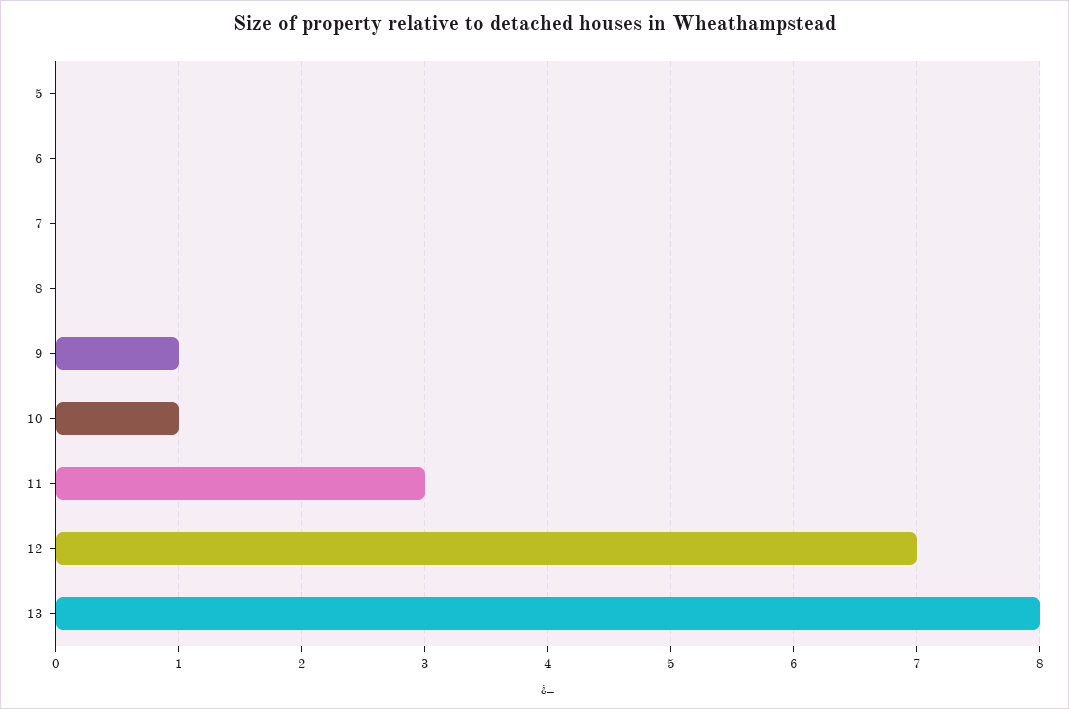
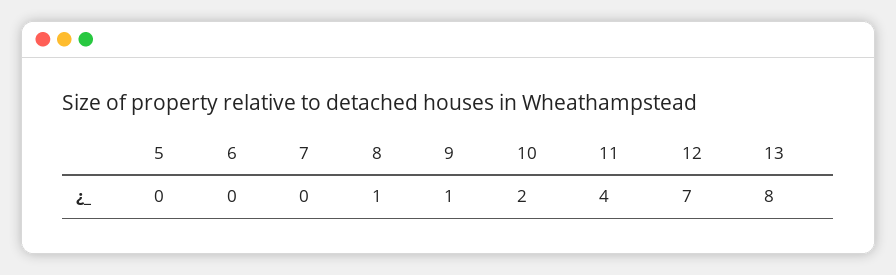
8: 0 -> 1
10: 1 -> 2
11: 3 -> 4

